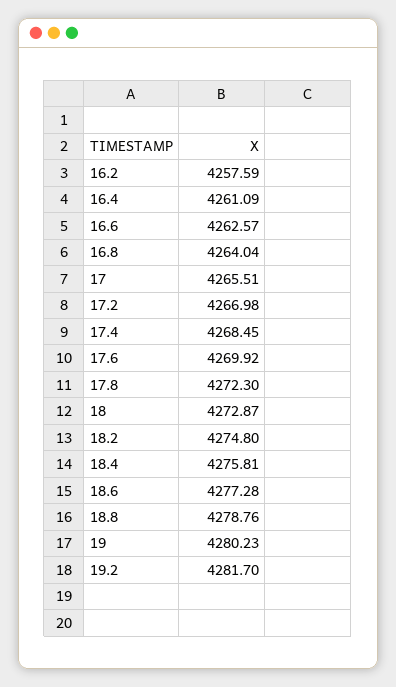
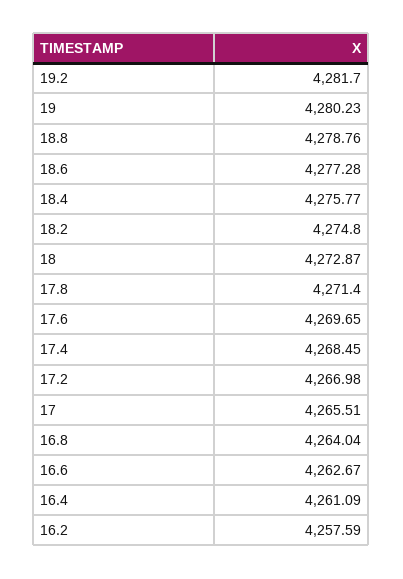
16.6: 4262.57 -> 4262.67
17.6: 4269.92 -> 4269.65
17.8: 4272.3 -> 4271.4
18.4: 4275.81 -> 4275.77

